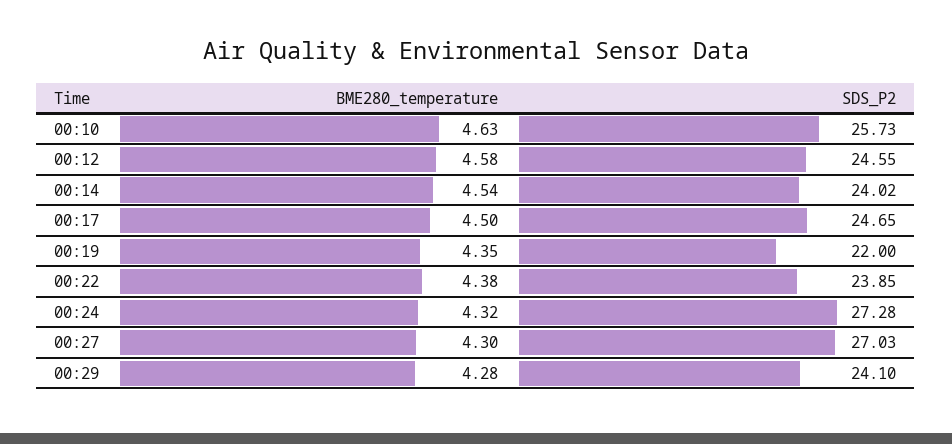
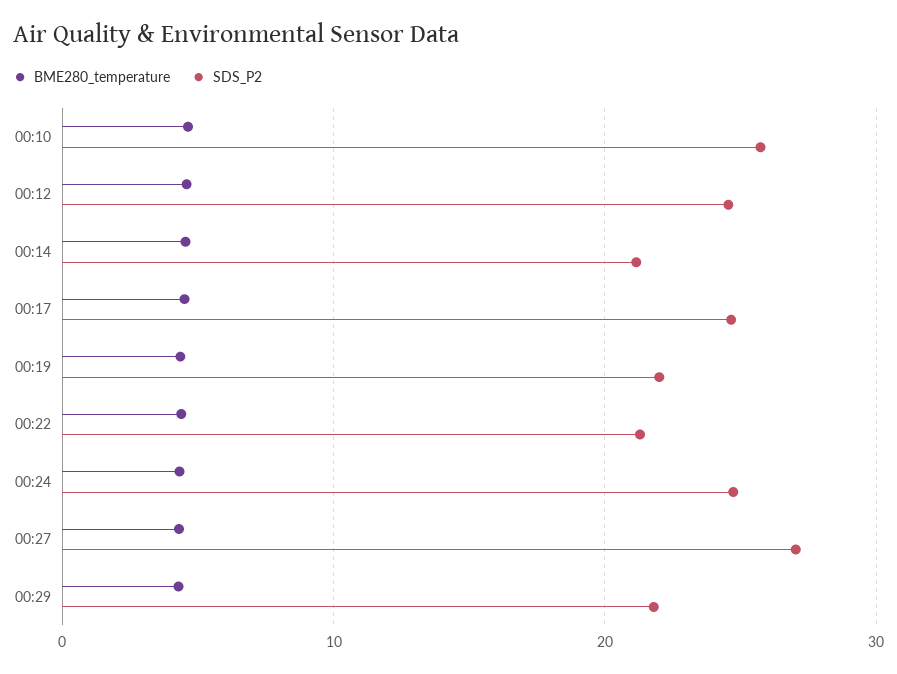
SDS_P2, 00:14: 24.02 -> 21
SDS_P2, 00:22: 23.85 -> 21
SDS_P2, 00:24: 27.28 -> 25
SDS_P2, 00:29: 24.1 -> 22

